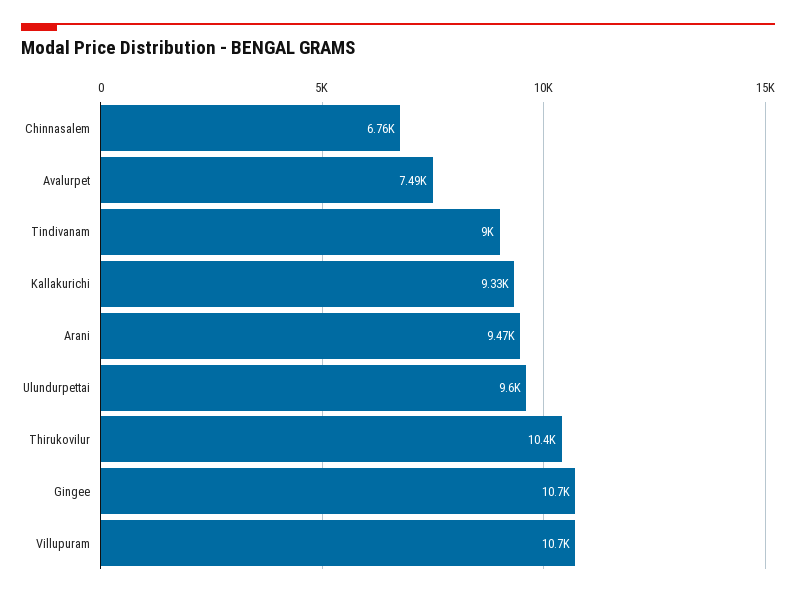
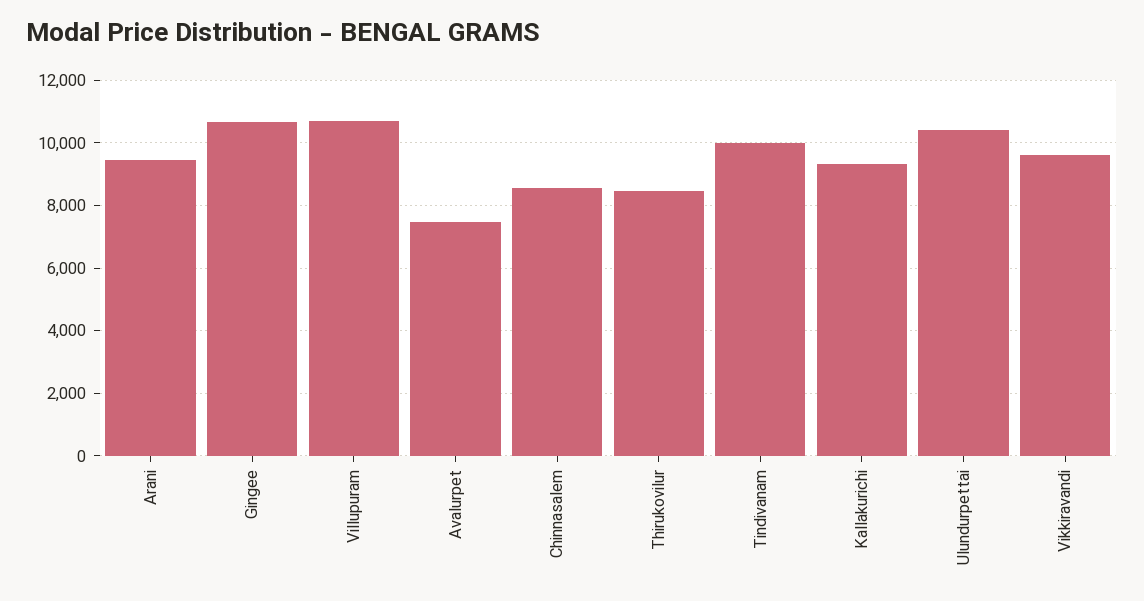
Chinnasalem: 6760 -> 8600
Tindivanam: 9000 -> 10000
Ulundurpettai: 9600 -> 10400
Thirukovilur: 10400 -> 8400
Vikkiravandi: none -> 9600

